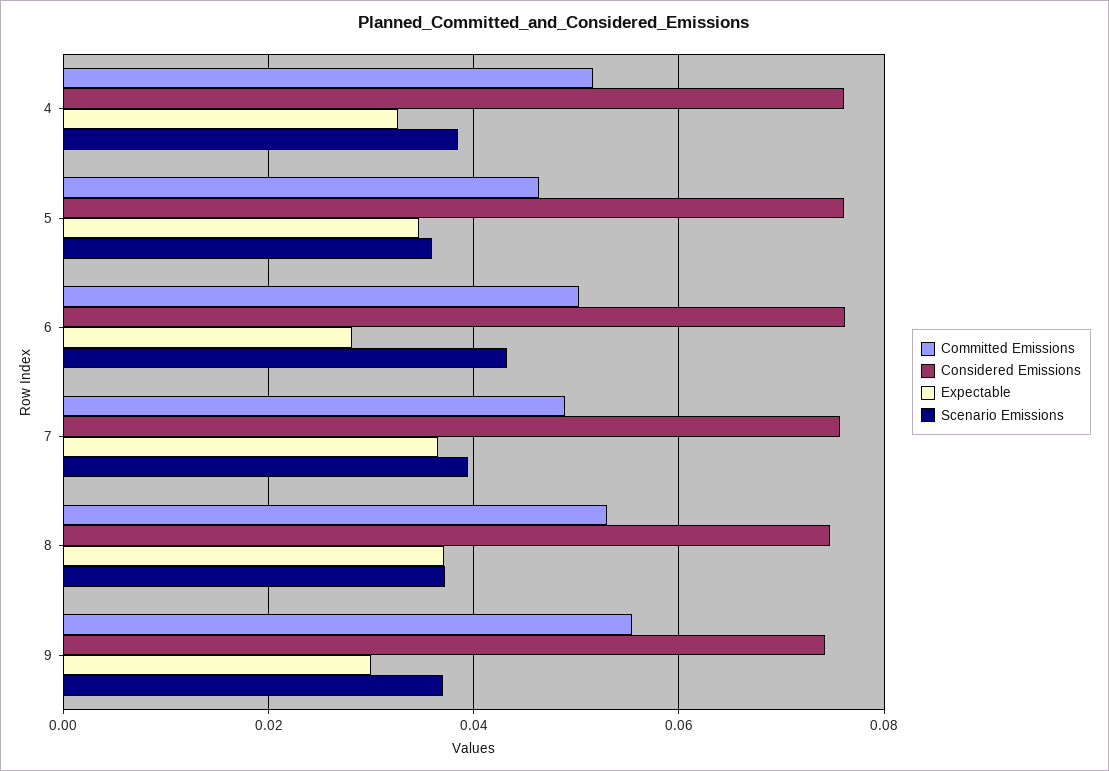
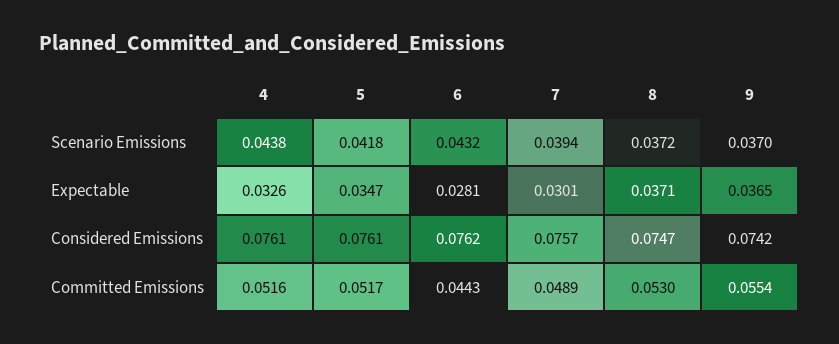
Scenario Emissions, 4: 0.038 -> 0.0438
Committed Emissions, 5: 0.046 -> 0.0517
Scenario Emissions, 5: 0.036 -> 0.0418
Committed Emissions, 6: 0.05 -> 0.0443
Expectable, 7: 0.036 -> 0.0301
Expectable, 9: 0.03 -> 0.0365

